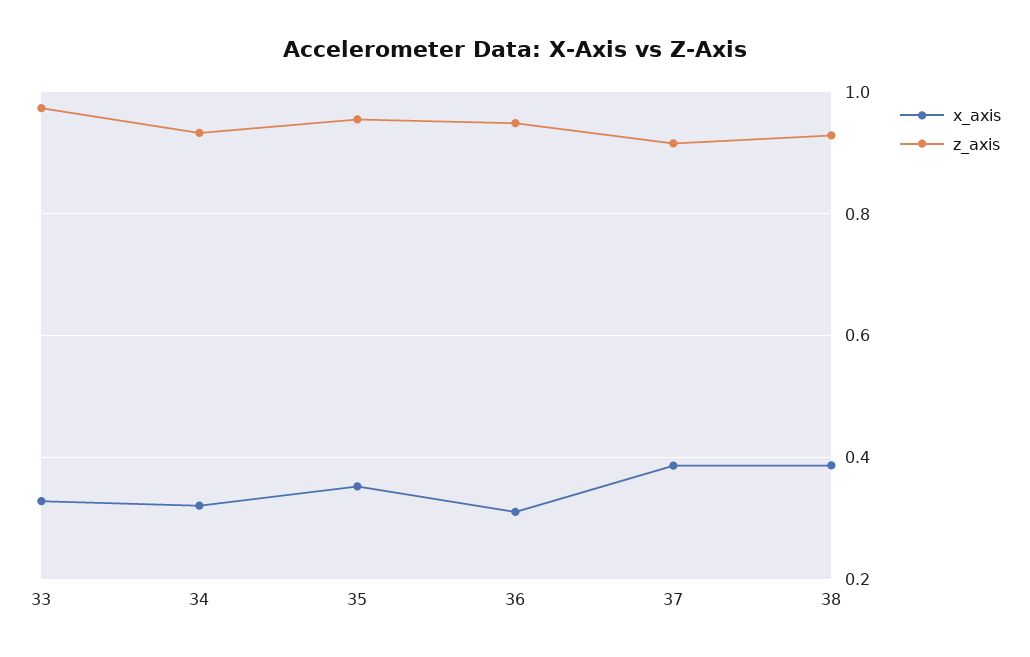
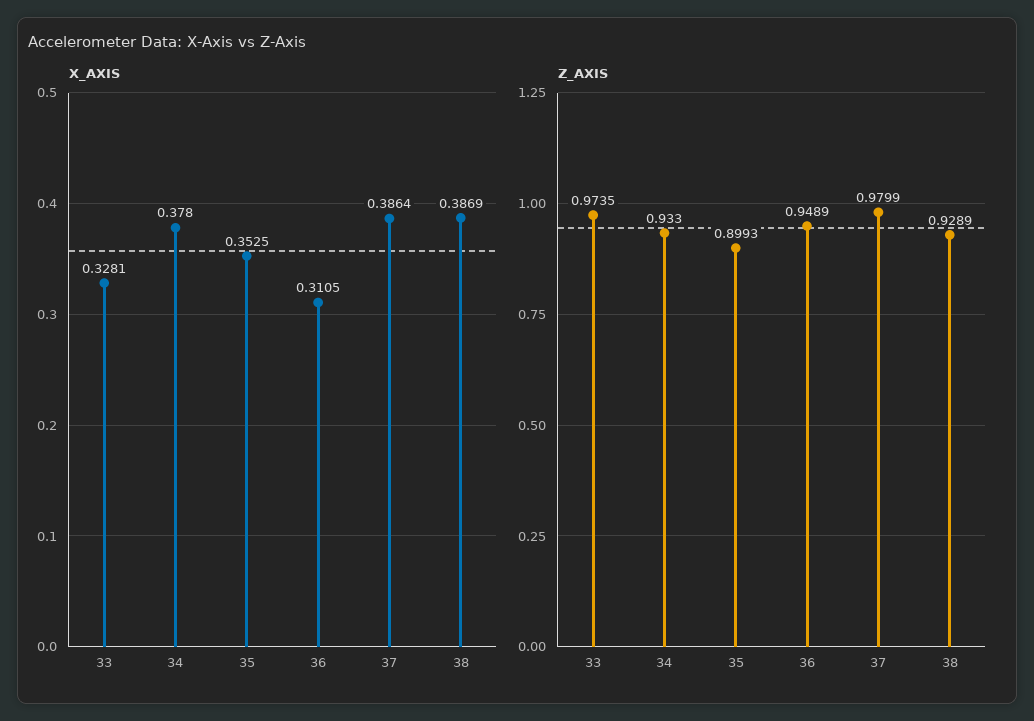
x_axis, 34: 0.32 -> 0.378
z_axis, 35: 0.96 -> 0.8993
z_axis, 37: 0.92 -> 0.9799

